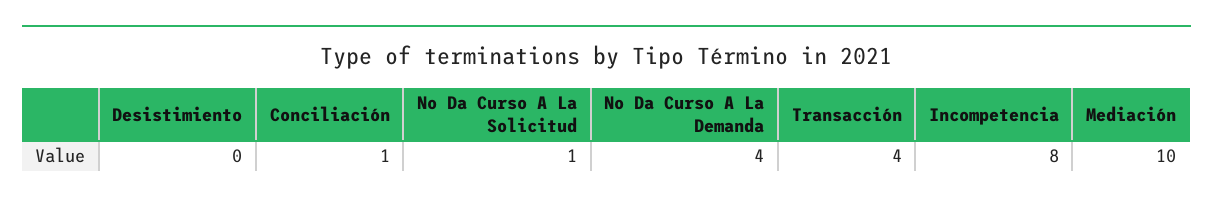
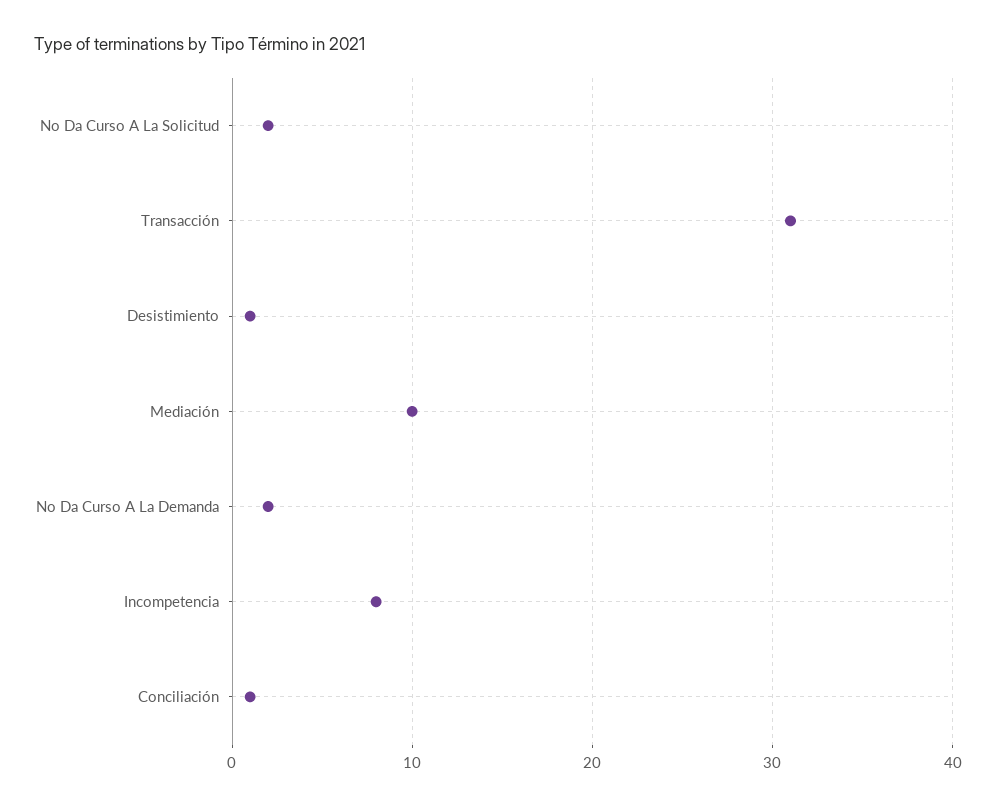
Desistimiento: 0 -> 1
No Da Curso A La Solicitud: 1 -> 2
No Da Curso A La Demanda: 4 -> 2
Transacción: 4 -> 31

